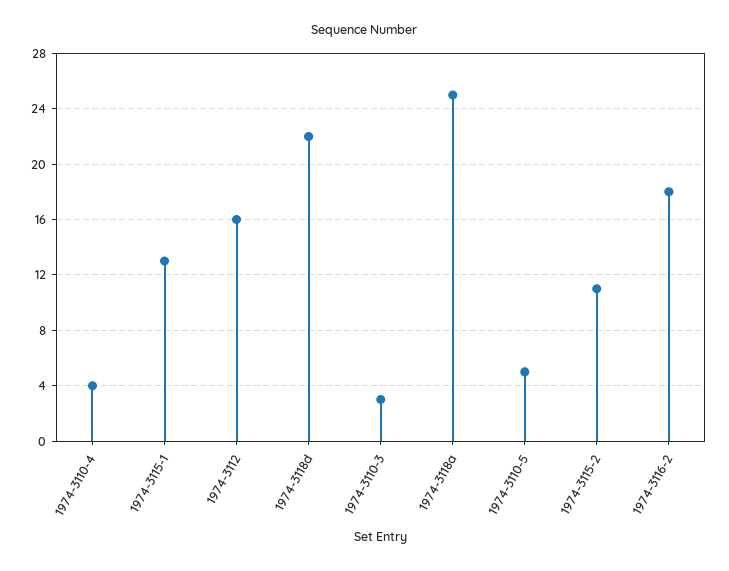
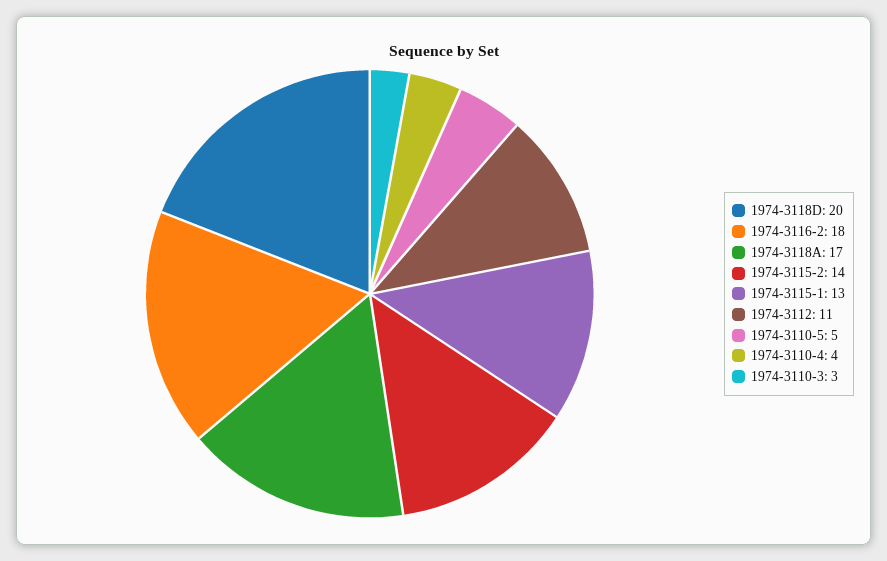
1974-3112: 16 -> 11
1974-3118d: 22 -> 20
1974-3118a: 25 -> 17
1974-3115-2: 11 -> 14

